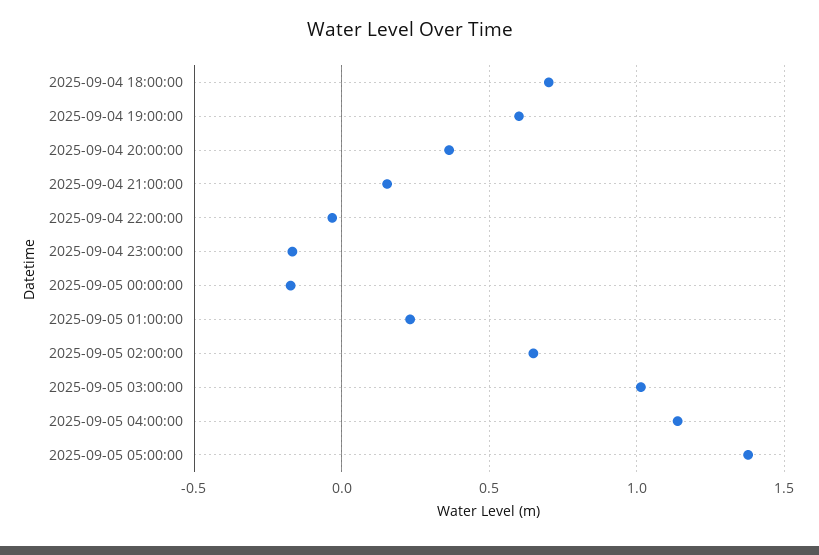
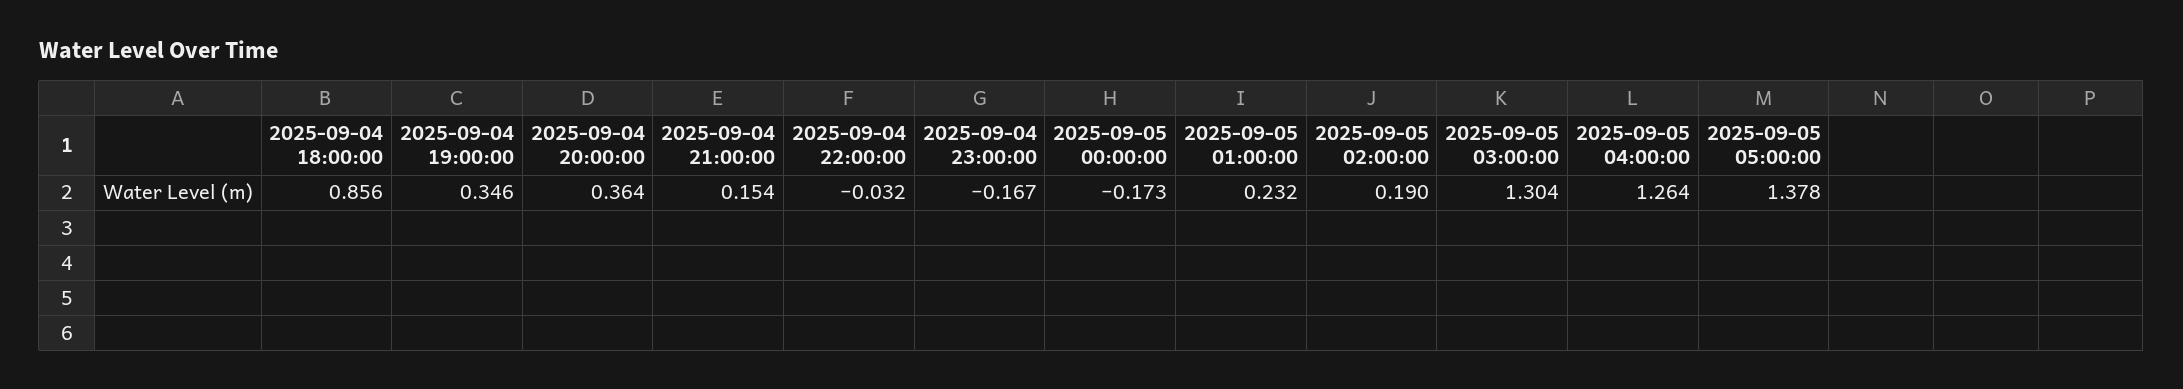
2025-09-04 18:00:00: 0.7 -> 0.856
2025-09-04 19:00:00: 0.6 -> 0.346
2025-09-05 02:00:00: 0.65 -> 0.19
2025-09-05 03:00:00: 1 -> 1.304
2025-09-05 04:00:00: 1.15 -> 1.264

